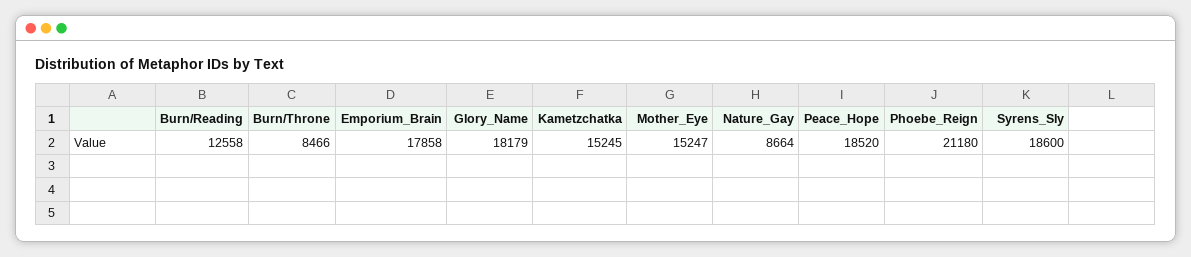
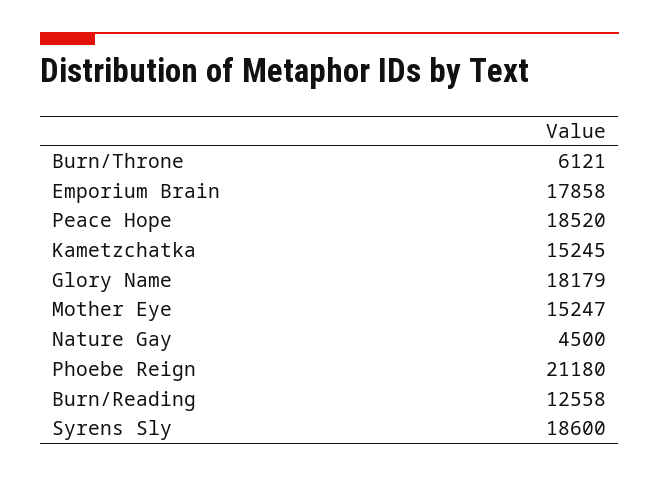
Burn/Throne: 8466 -> 6121
Nature_Gay: 8664 -> 4500

